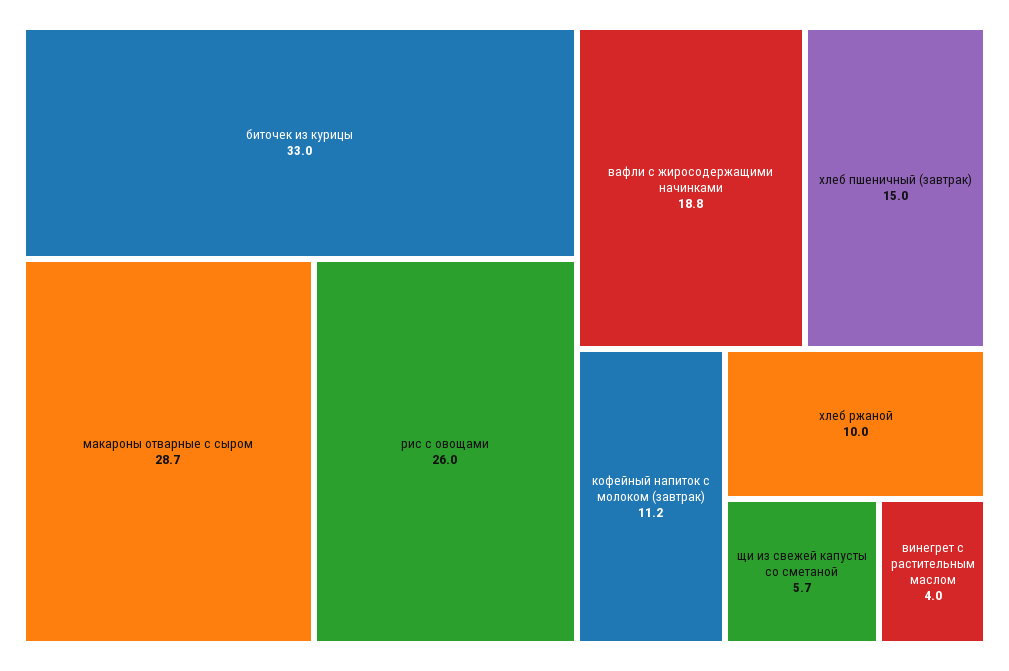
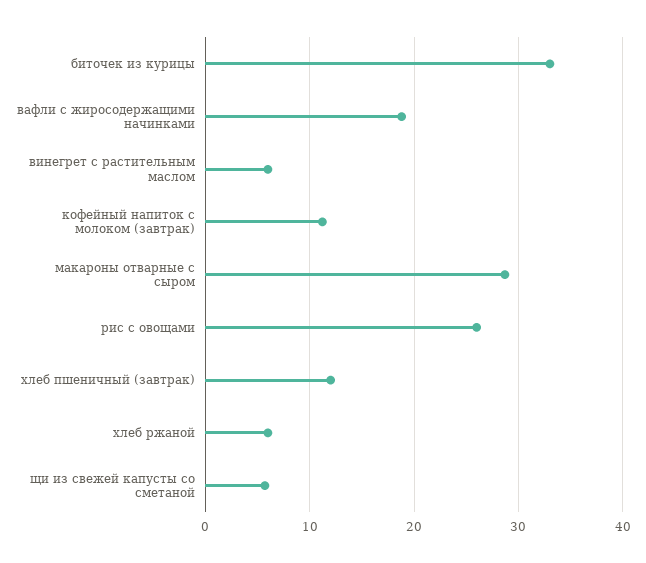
хлеб пшеничный (завтрак): 15 -> 12
хлеб ржаной: 10 -> 6
винегрет с растительным маслом: 4 -> 6

